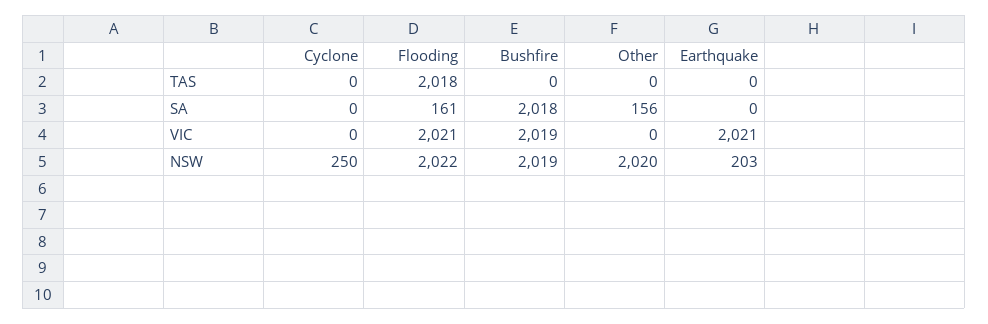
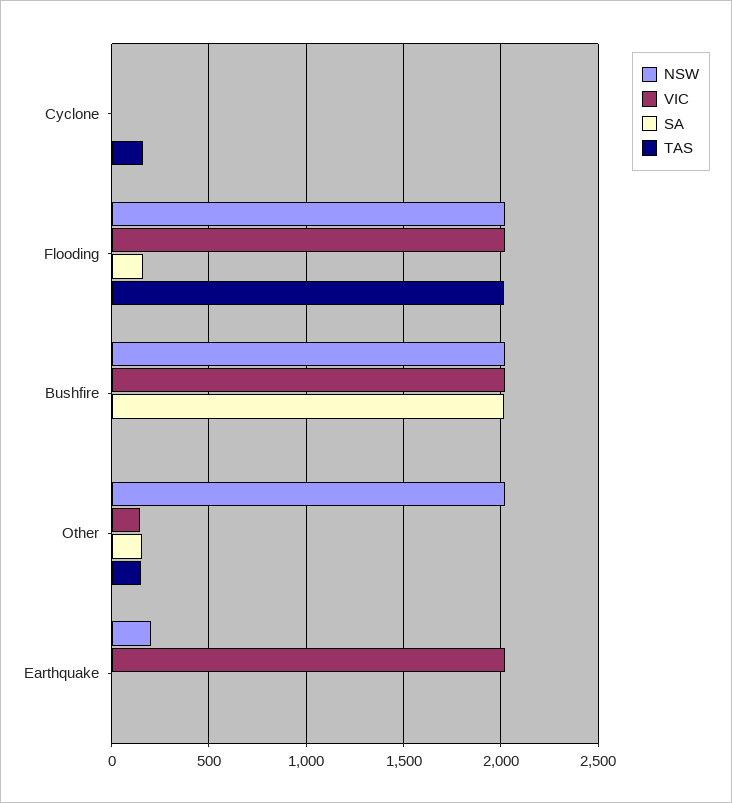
TAS, Cyclone: 0 -> 150
TAS, Other: 0 -> 150
VIC, Other: 0 -> 150
NSW, Cyclone: 250 -> 0

